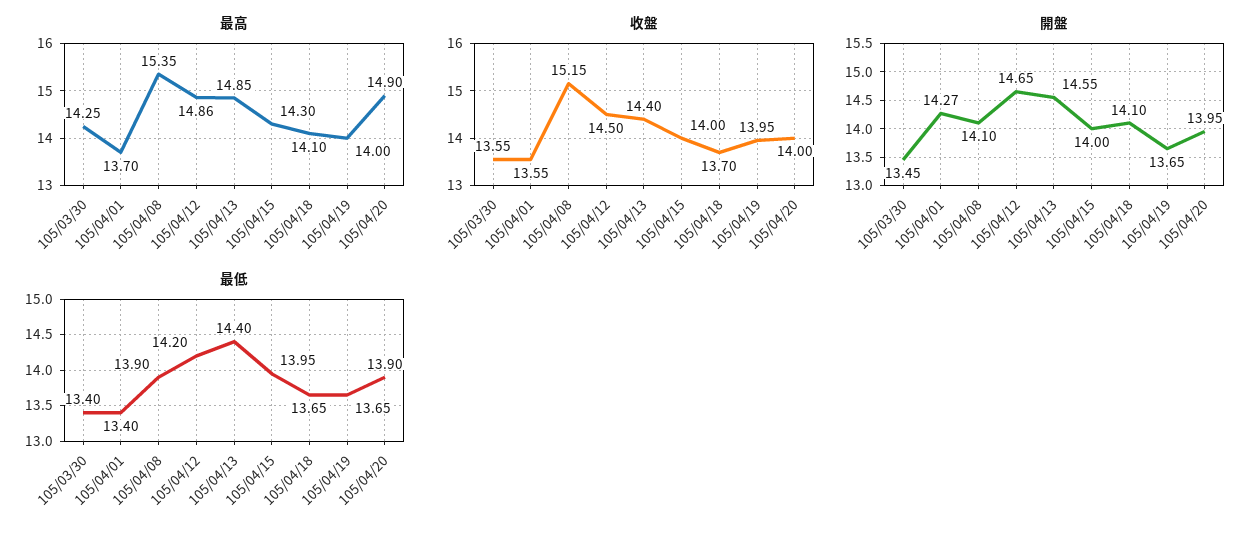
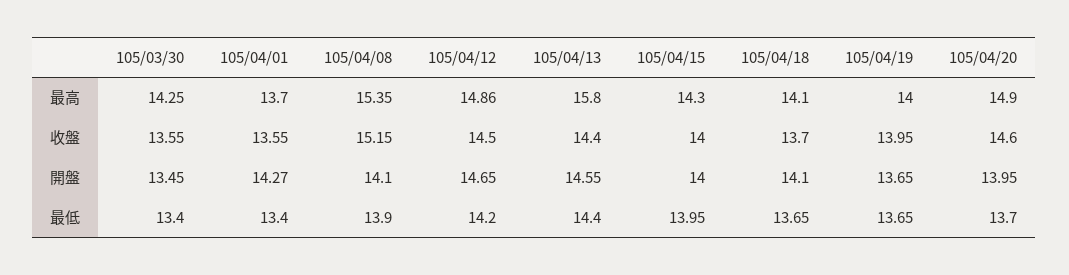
最高, 105/04/13: 14.85 -> 15.8
收盤, 105/04/20: 14 -> 14.6
最低, 105/04/20: 13.9 -> 13.7

